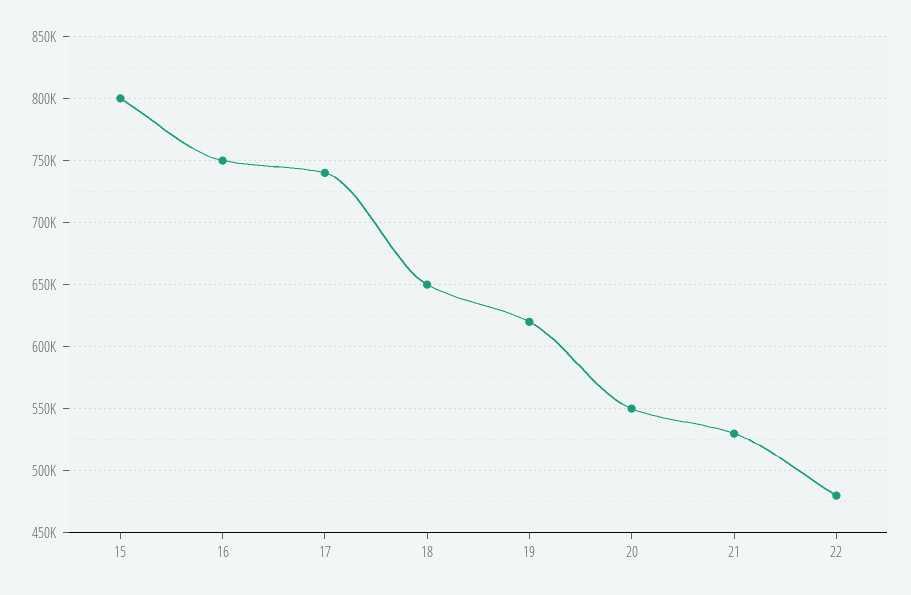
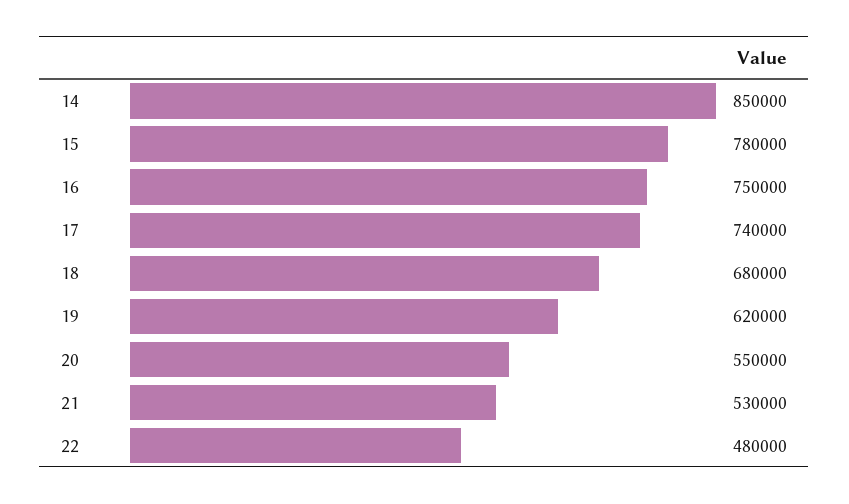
15: 800000 -> 780000
18: 650000 -> 680000
14: none -> 850000

